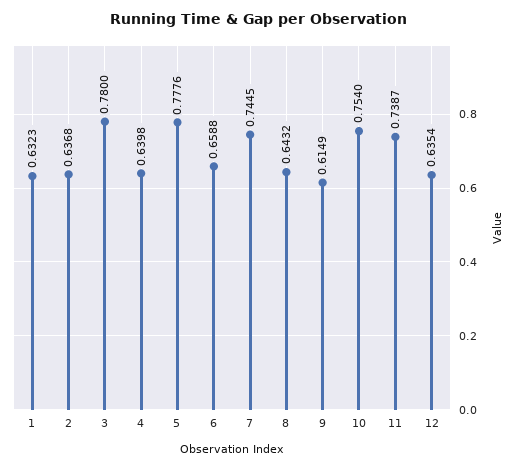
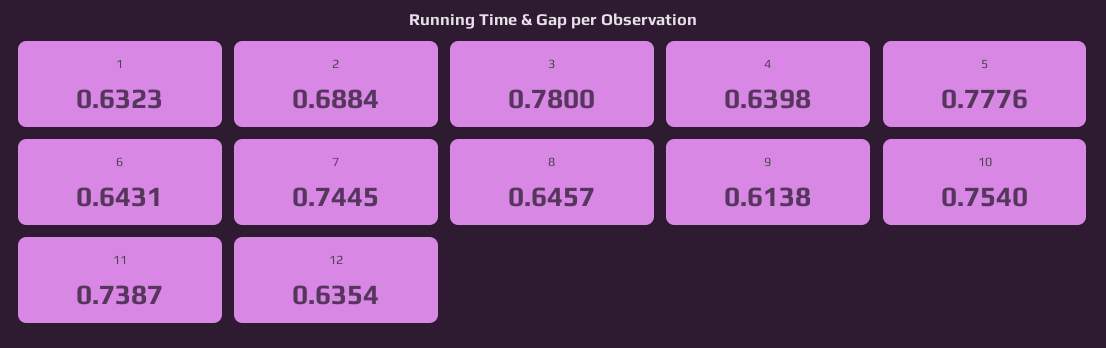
2: 0.6368 -> 0.6884
6: 0.6588 -> 0.6431
8: 0.6432 -> 0.6457
9: 0.6149 -> 0.6138

